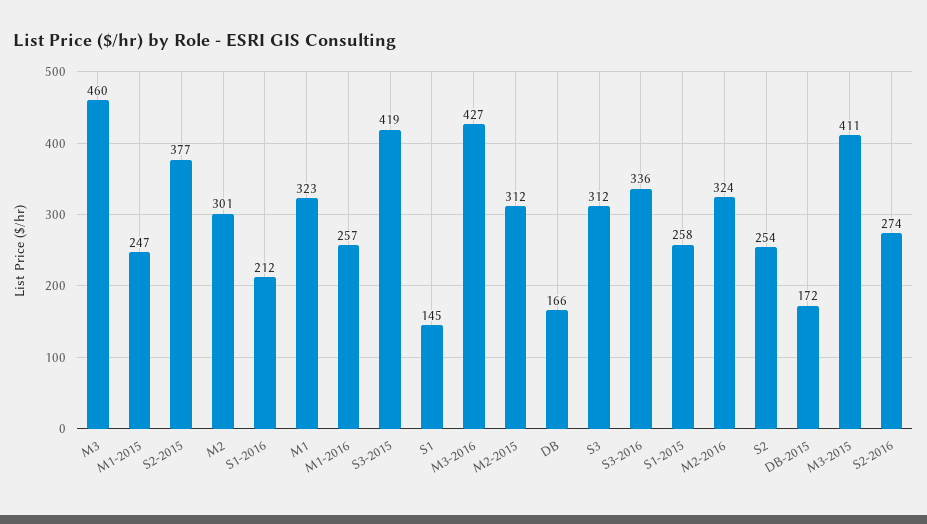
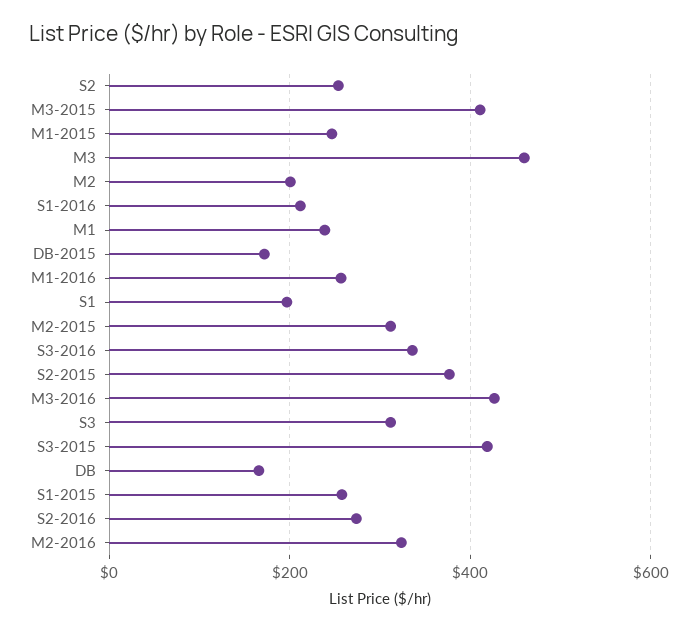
M2: 301 -> 200
M1: 323 -> 240
S1: 145 -> 200

